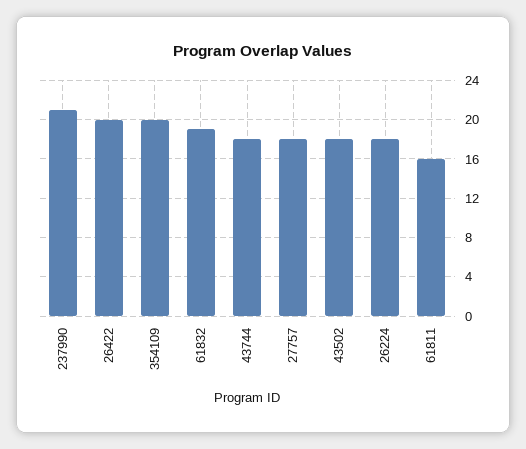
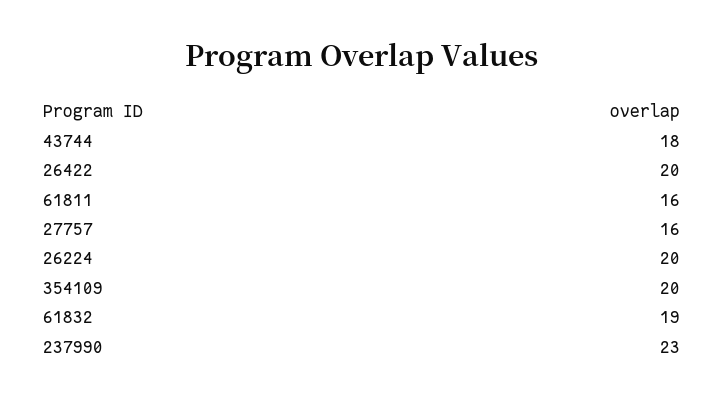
237990: 21 -> 23
27757: 18 -> 16
43502: 18 -> none
26224: 18 -> 20

